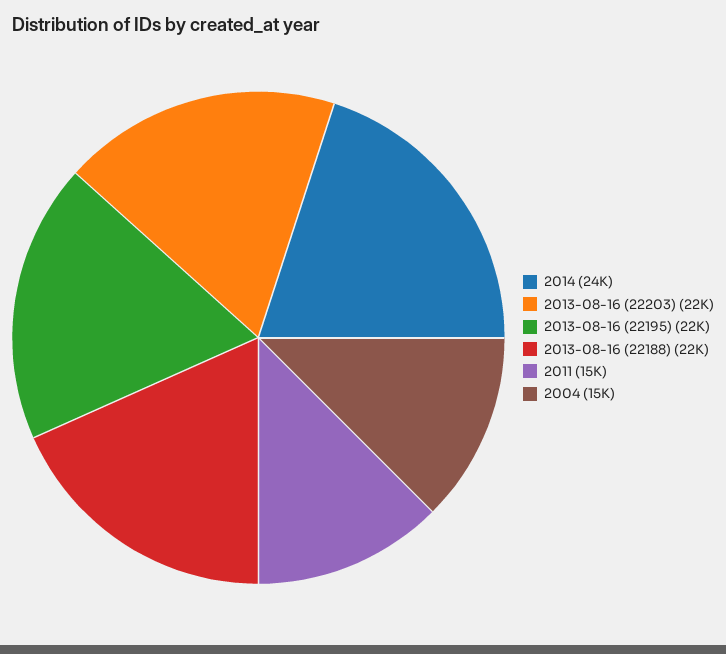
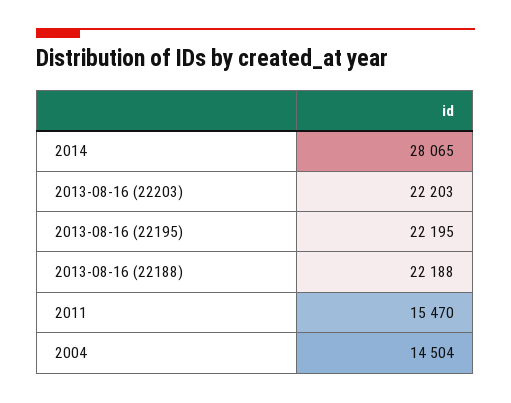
2014: 24000 -> 28065

